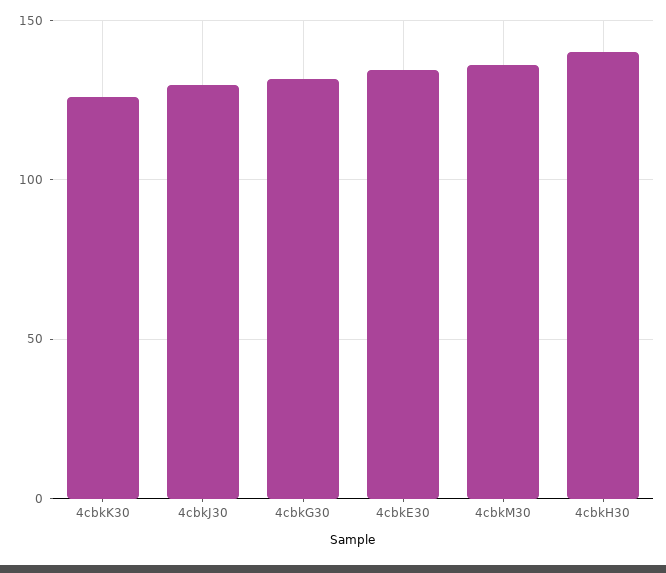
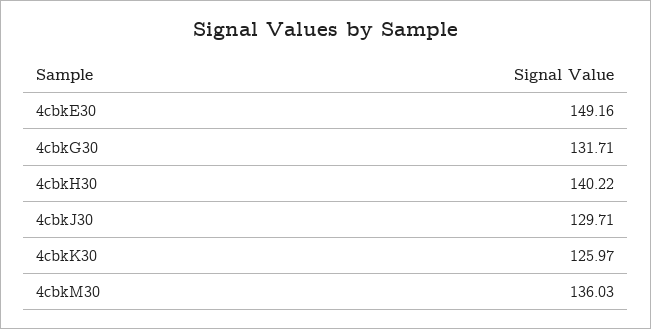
4cbkE30: 135 -> 149.16

